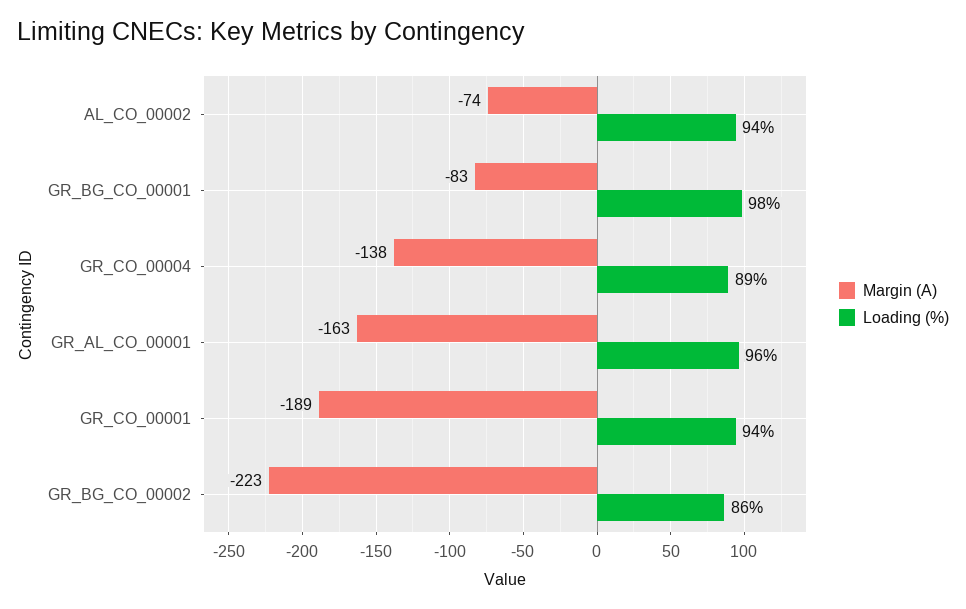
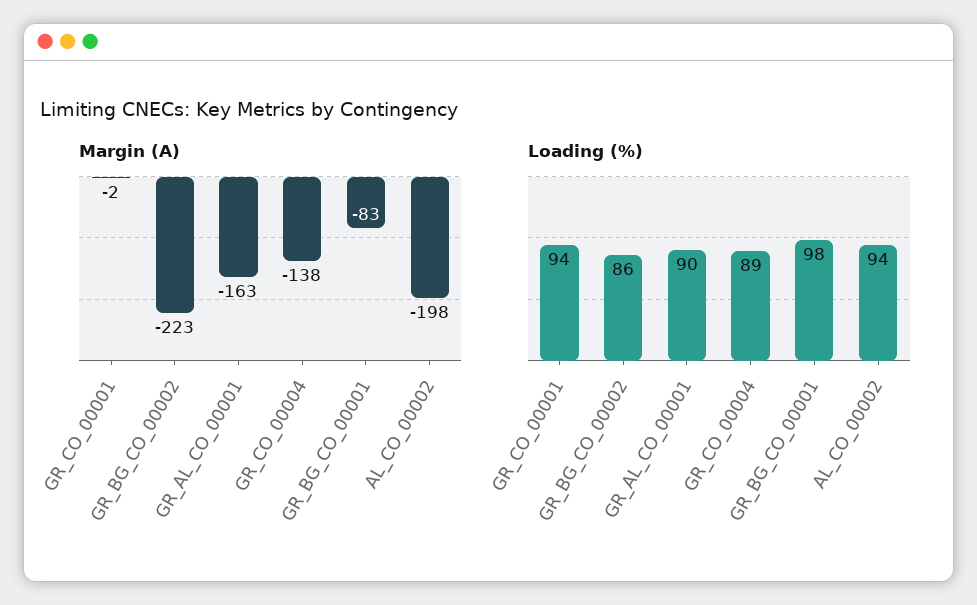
Margin (A), AL_CO_00002: -74 -> -198
Loading (%), GR_AL_CO_00001: 96 -> 90
Margin (A), GR_CO_00001: -189 -> -2

